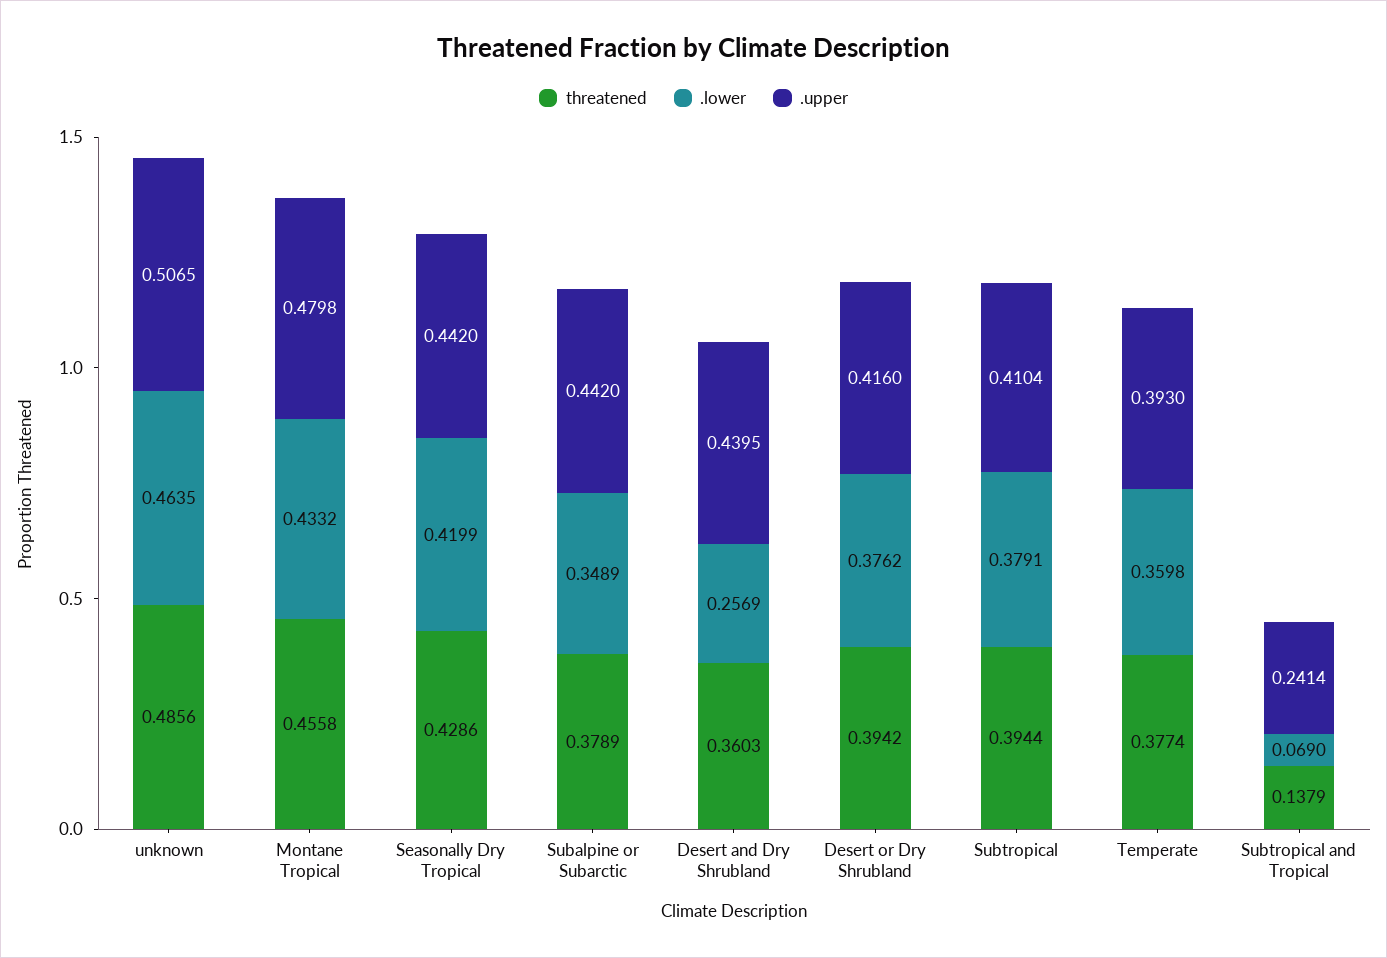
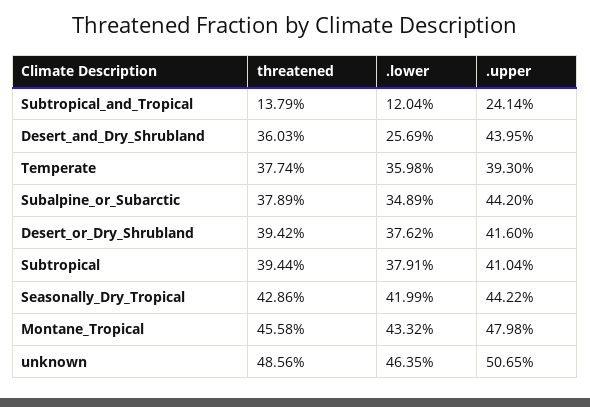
.upper, Seasonally Dry Tropical: 0.442 -> 0.4422
.lower, Subtropical and Tropical: 0.069 -> 0.1204

